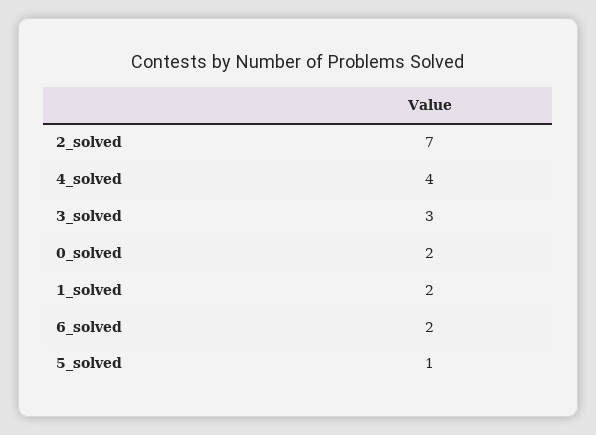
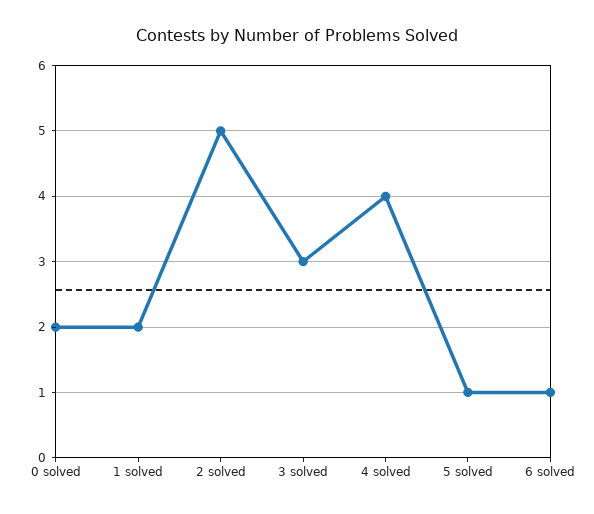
2_solved: 7 -> 5
6_solved: 2 -> 1

